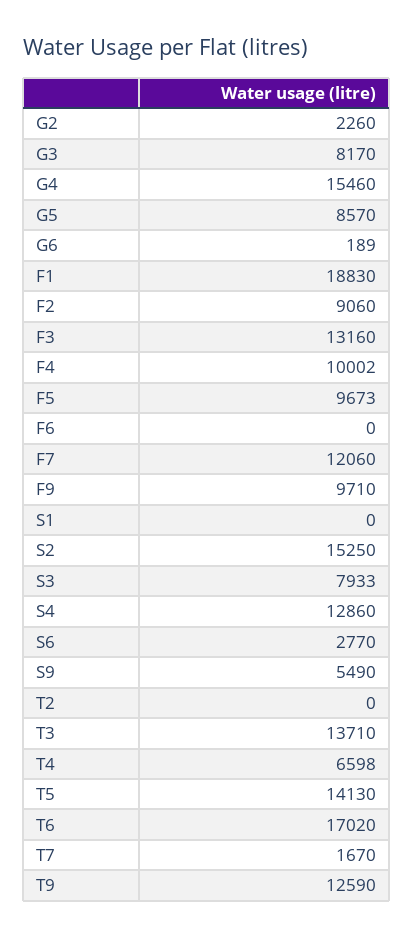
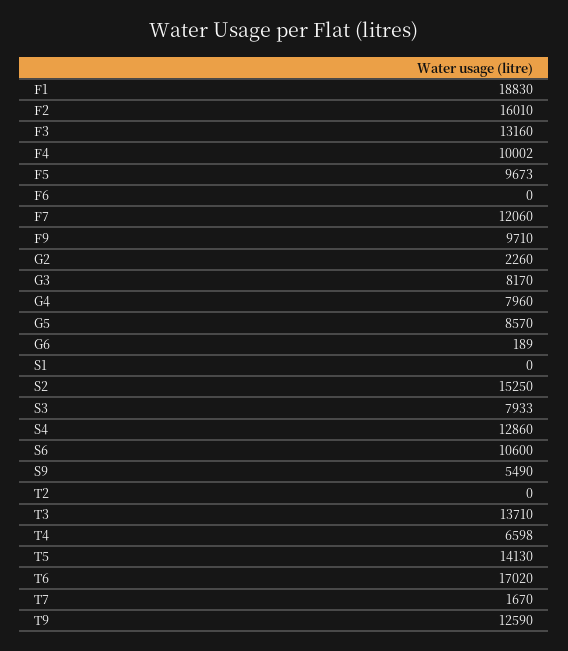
G4: 15460 -> 7960
F2: 9060 -> 16010
S6: 2770 -> 10600

